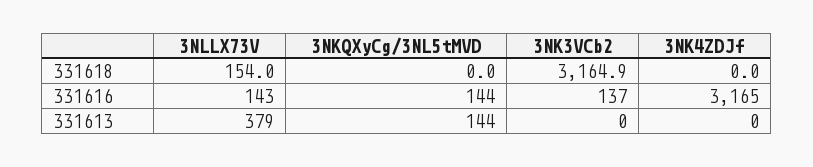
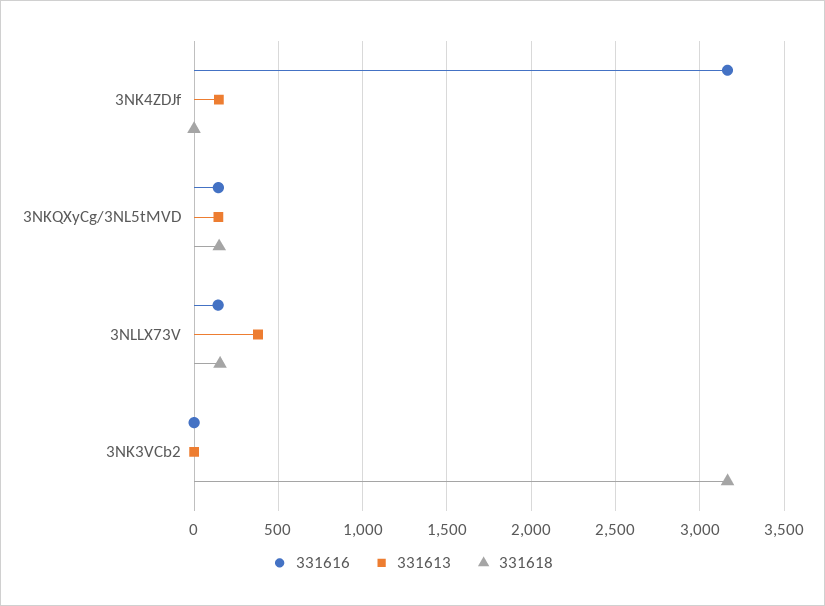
331618, 3NKQXyCg/3NL5tMVD: 0 -> 150
331616, 3NK3VCb2: 137 -> 0
331613, 3NK4ZDJf: 0 -> 150

